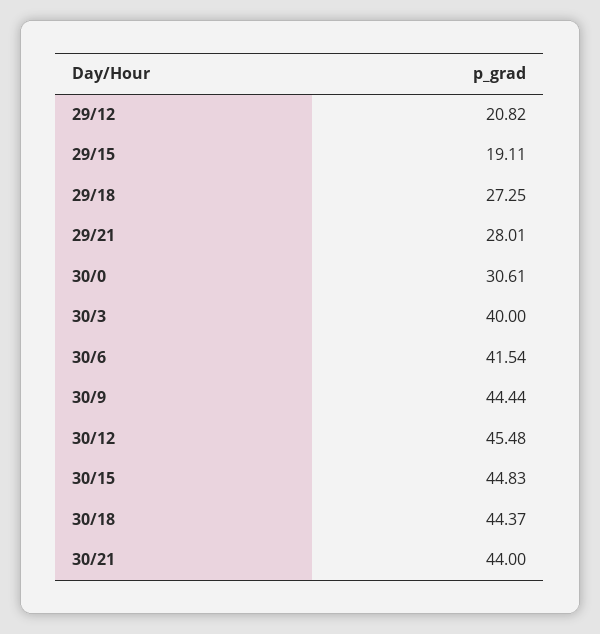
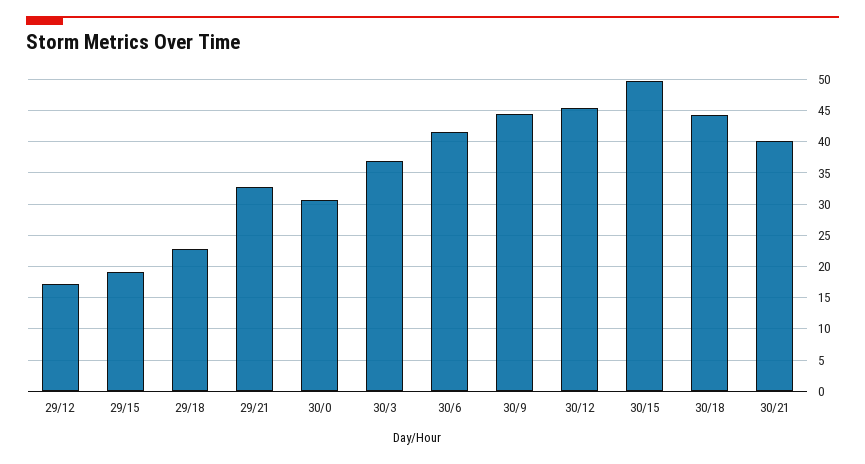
29/12: 20.82 -> 17
29/18: 27.25 -> 23
29/21: 28.01 -> 33
30/3: 40 -> 37
30/15: 44.83 -> 50
30/21: 44 -> 40

